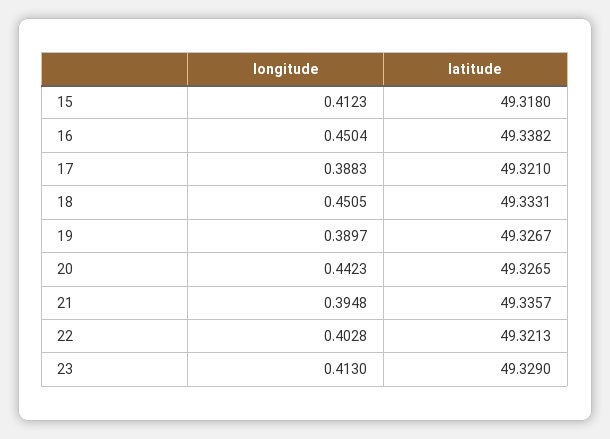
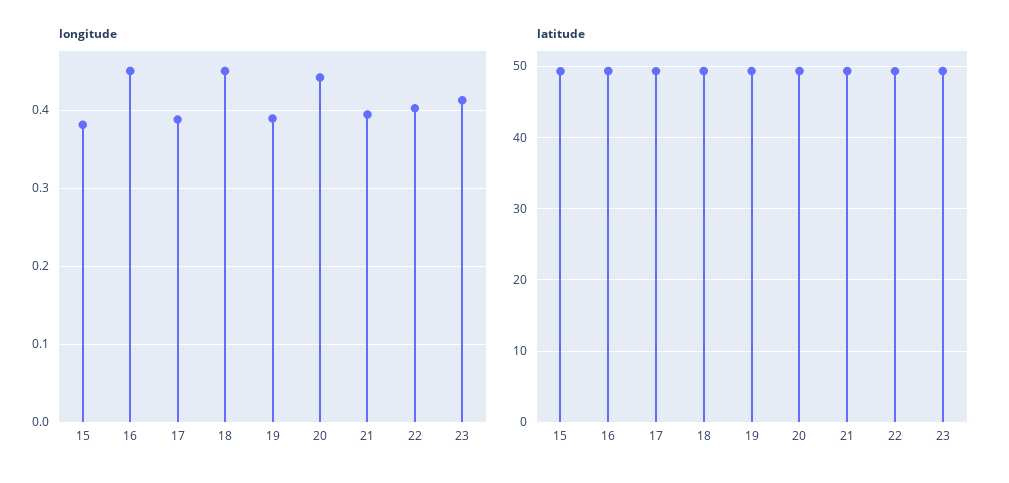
longitude, 15: 0.4123 -> 0.38

